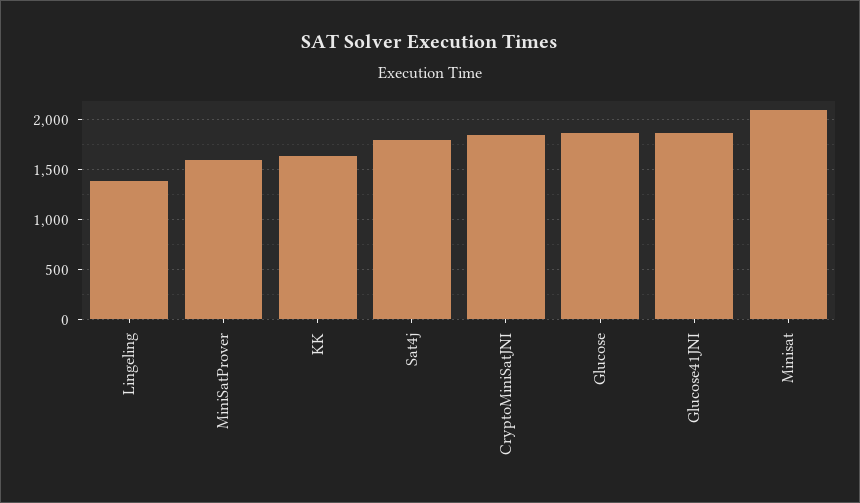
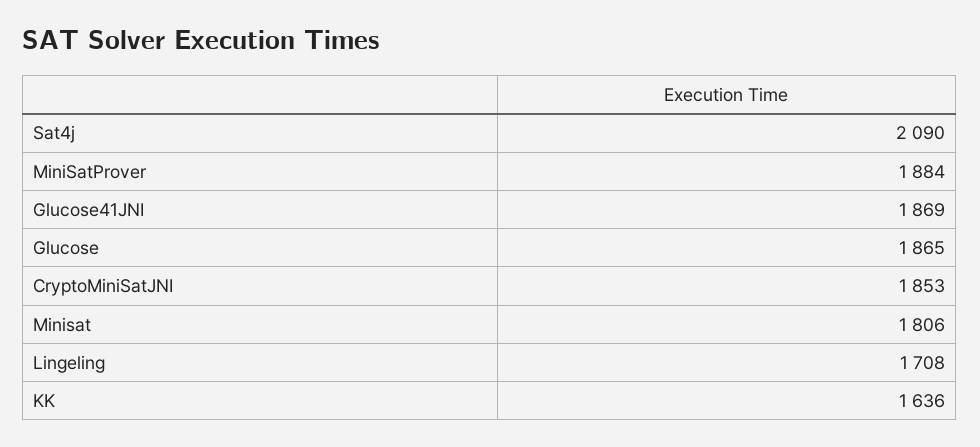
Lingeling: 1400 -> 1708
MiniSatProver: 1600 -> 1884
Sat4j: 1800 -> 2090
Minisat: 2100 -> 1806

